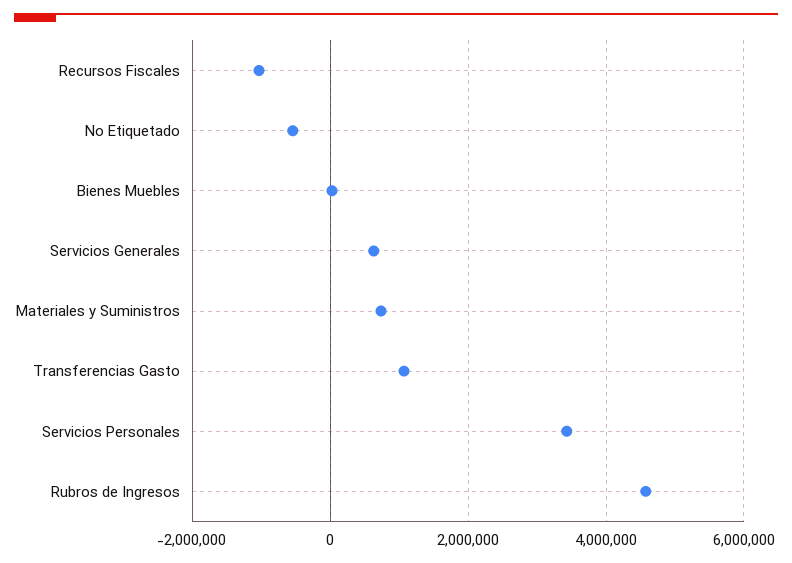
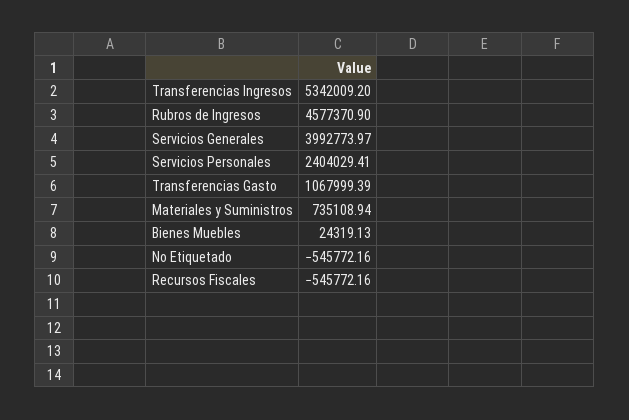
Recursos Fiscales: -1000000 -> -545772.16
Servicios Generales: 600000 -> 3992773.97
Servicios Personales: 3400000 -> 2404029.41
Transferencias Ingresos: none -> 5342009.2

